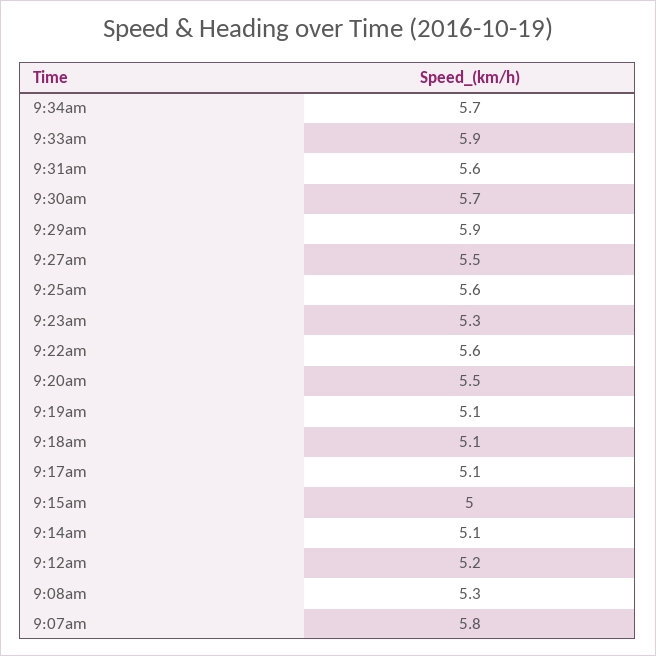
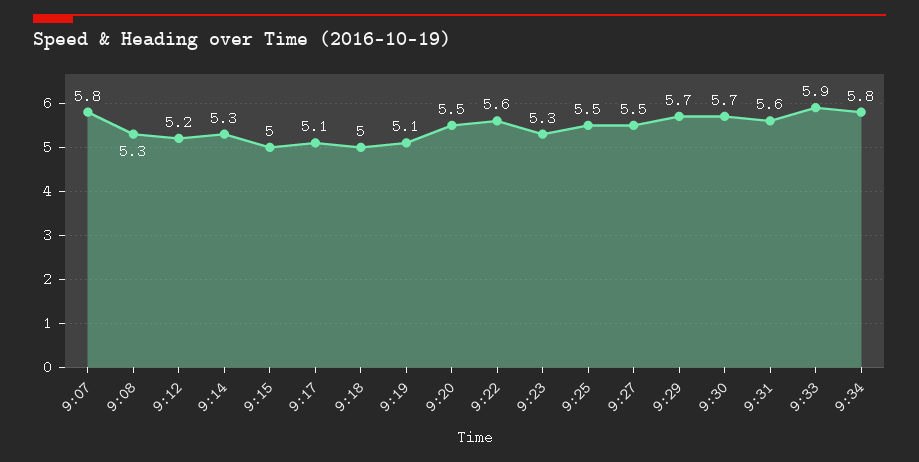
9:34am: 5.7 -> 5.8
9:29am: 5.9 -> 5.7
9:25am: 5.6 -> 5.5
9:18am: 5.1 -> 5
9:14am: 5.1 -> 5.3

